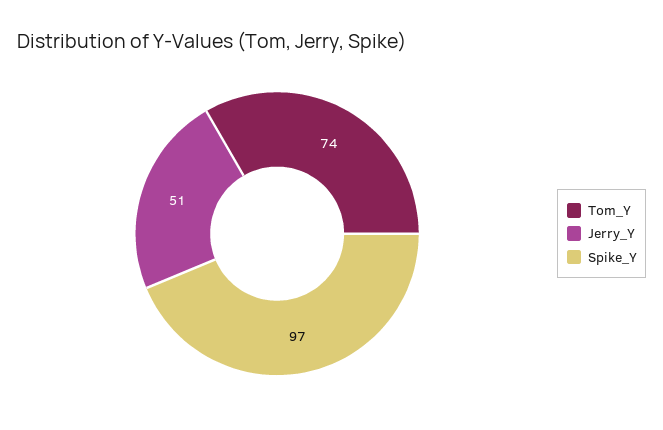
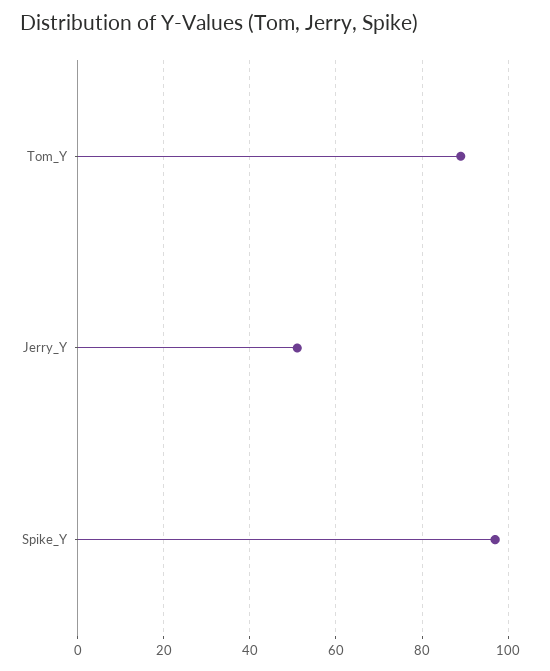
Tom_Y: 74 -> 90

